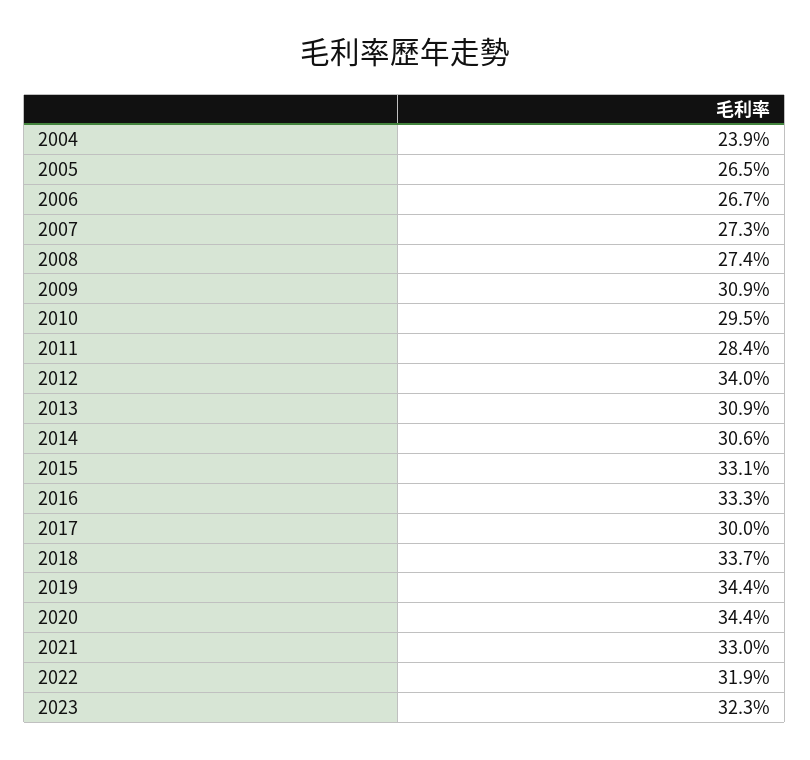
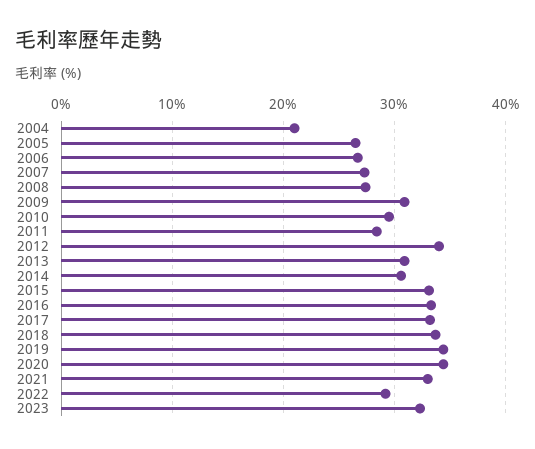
2004: 23.9 -> 21
2017: 30 -> 33
2022: 31.9 -> 29

